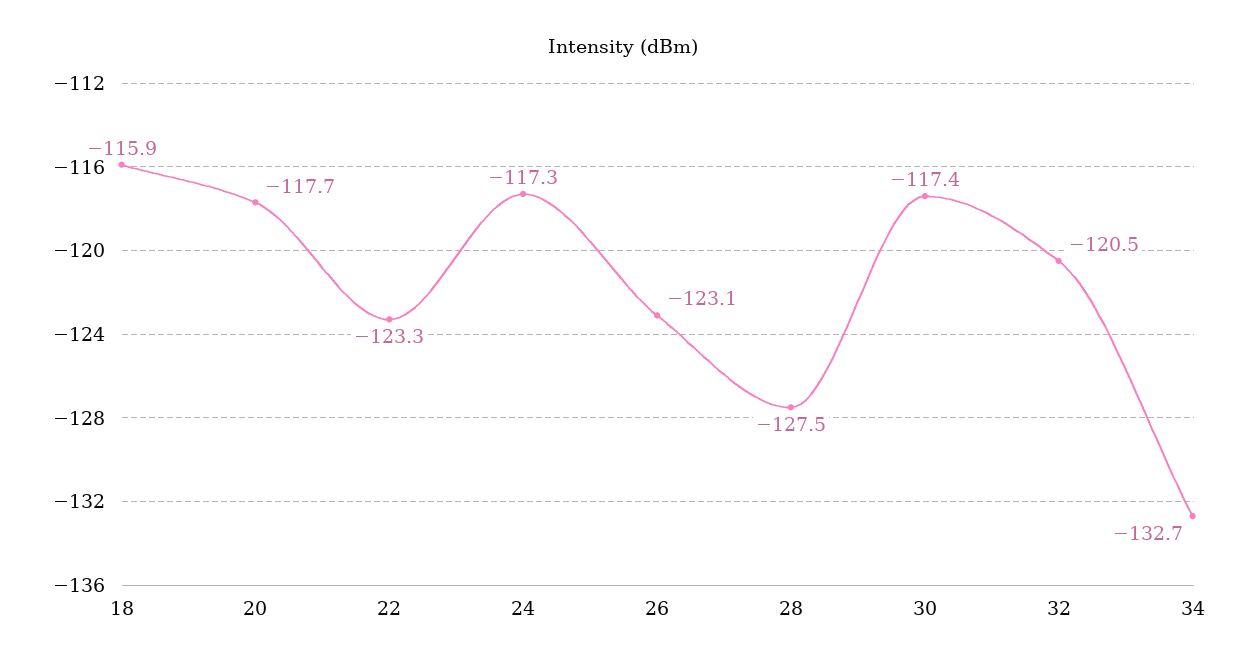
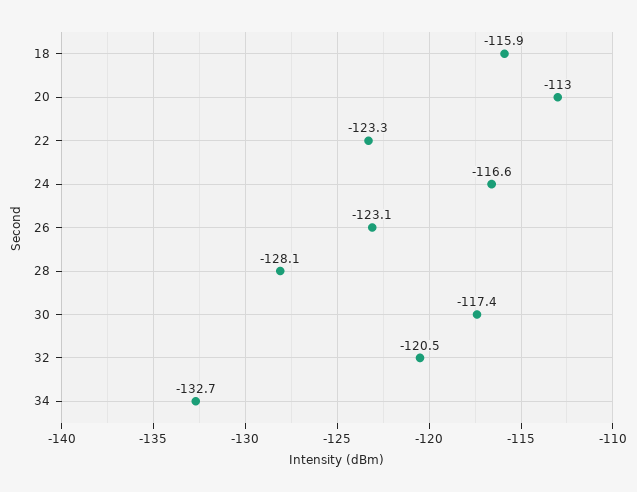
20: -117.7 -> -113
24: -117.3 -> -116.6
28: -127.5 -> -128.1

